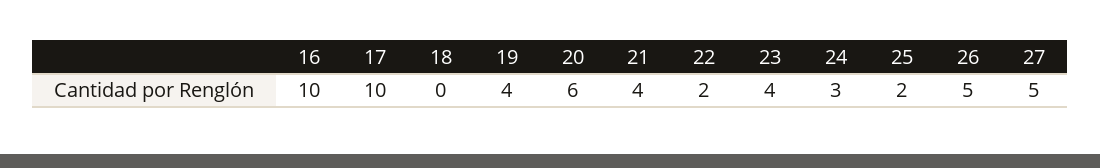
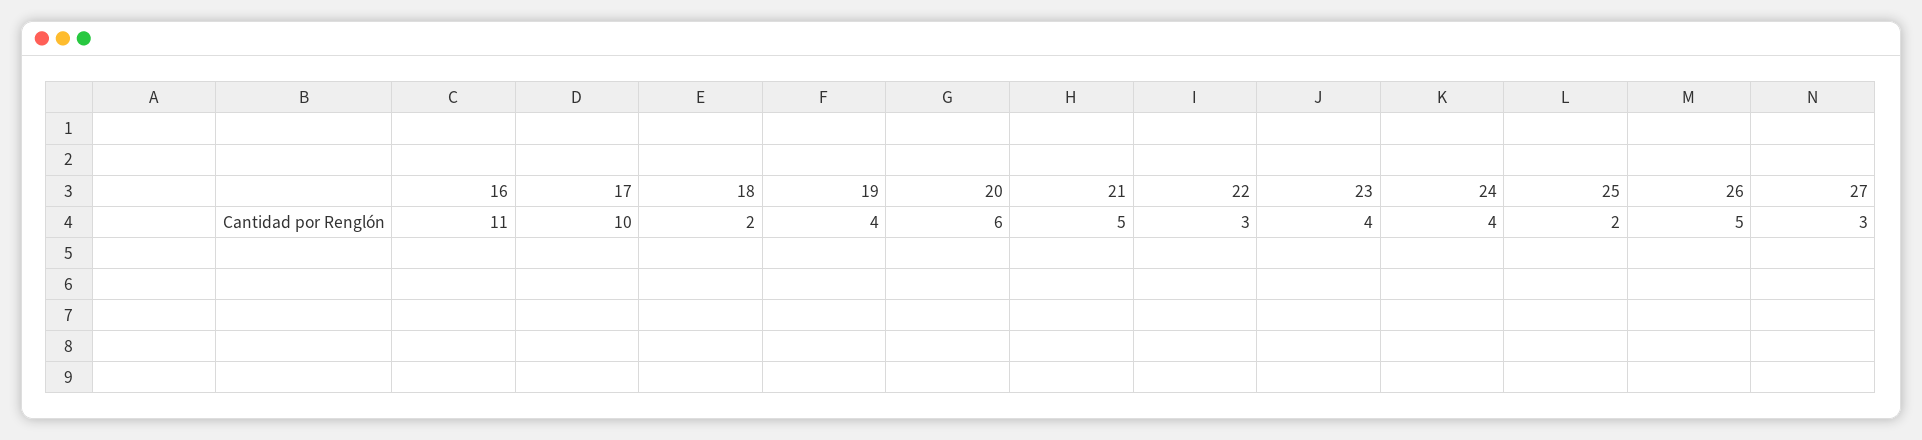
16: 10 -> 11
18: 0 -> 2
21: 4 -> 5
22: 2 -> 3
24: 3 -> 4
27: 5 -> 3

